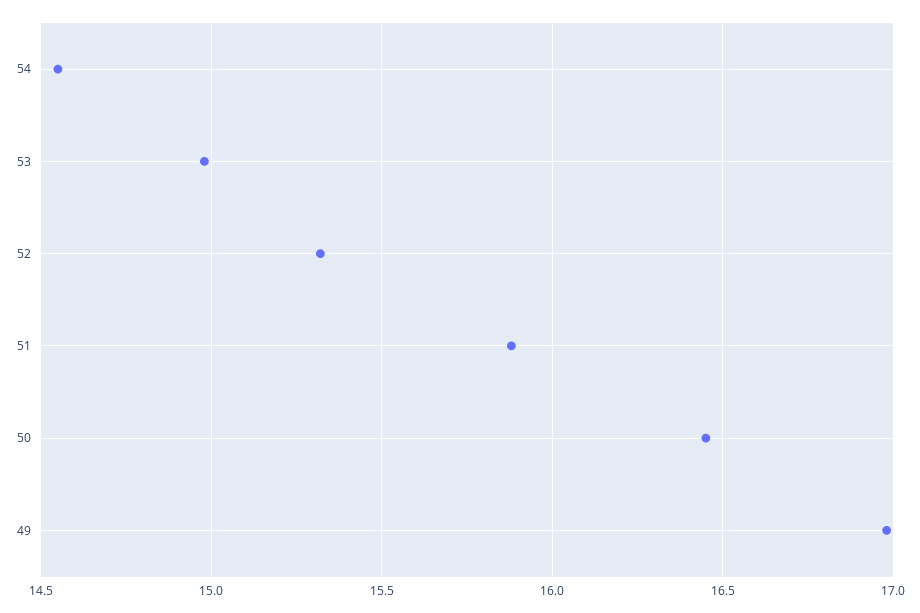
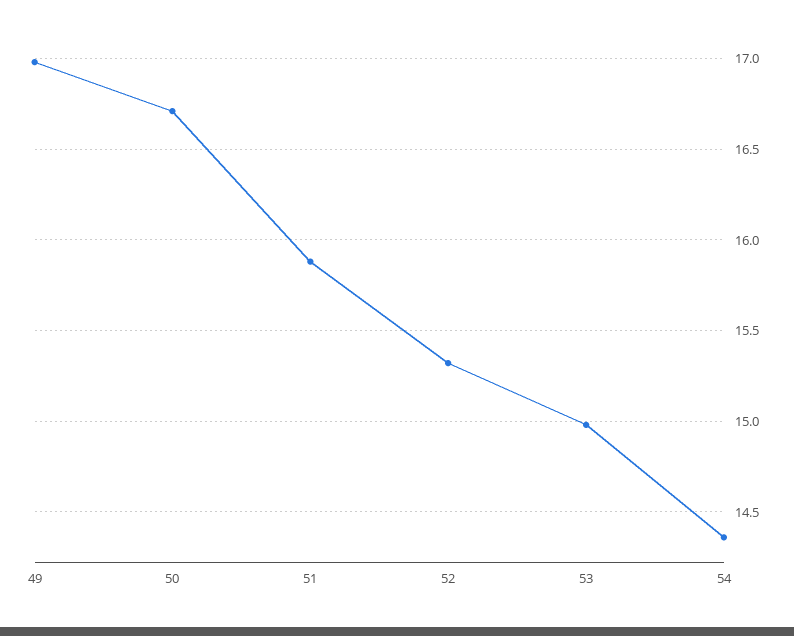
54: 14.55 -> 14.35
50: 16.45 -> 16.7

